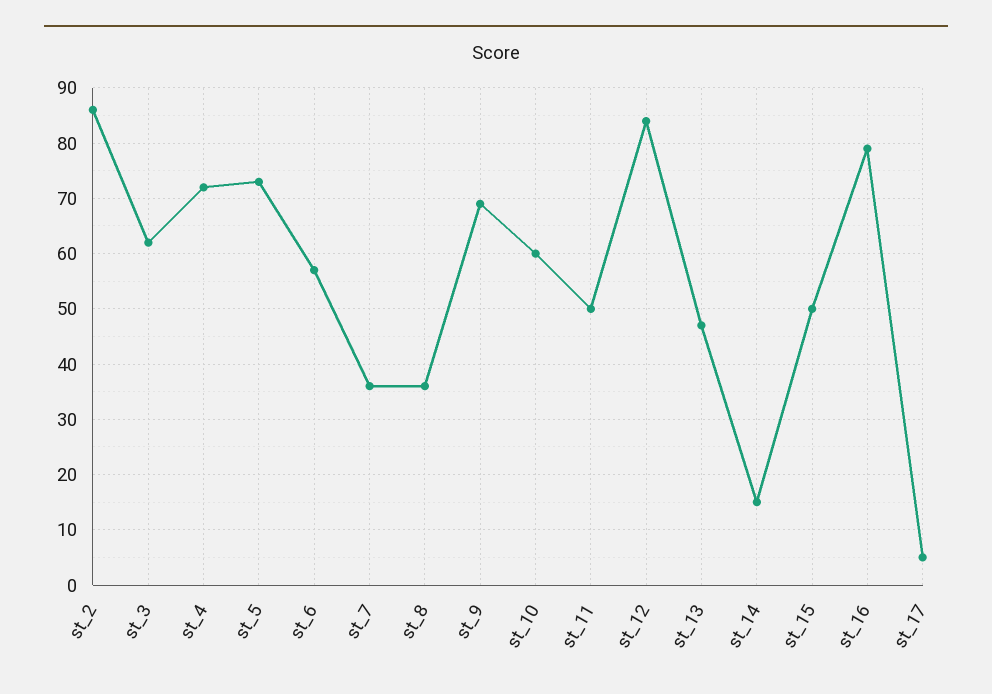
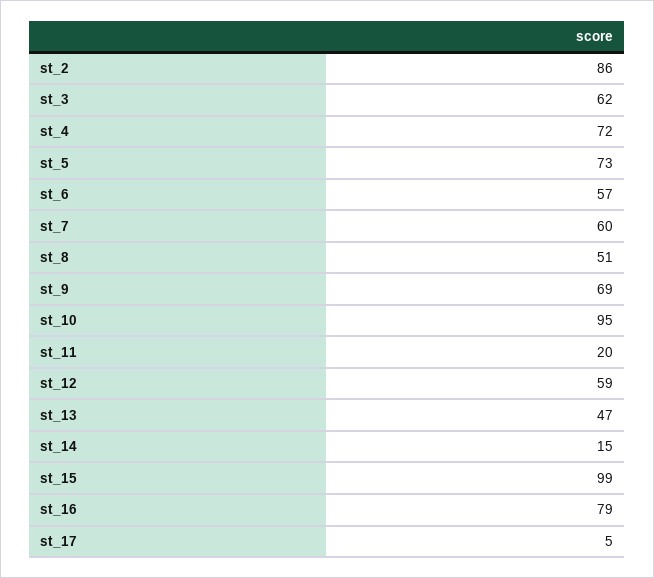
st_7: 35 -> 60
st_8: 35 -> 51
st_10: 60 -> 95
st_11: 50 -> 20
st_12: 85 -> 59
st_15: 50 -> 99

